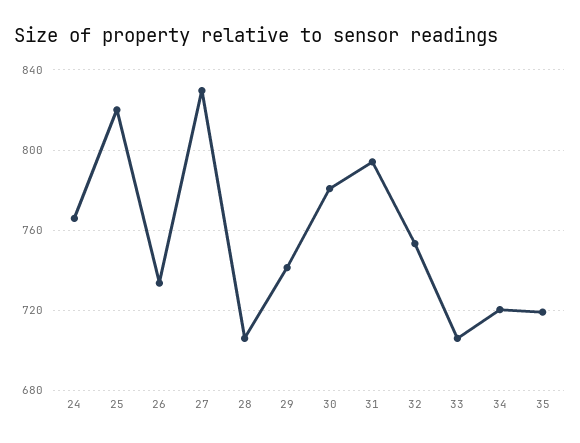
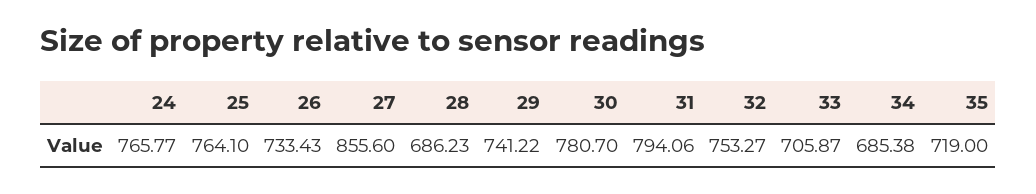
25: 820 -> 764.1
27: 830 -> 855.6
28: 705 -> 686.23
34: 720 -> 685.38

